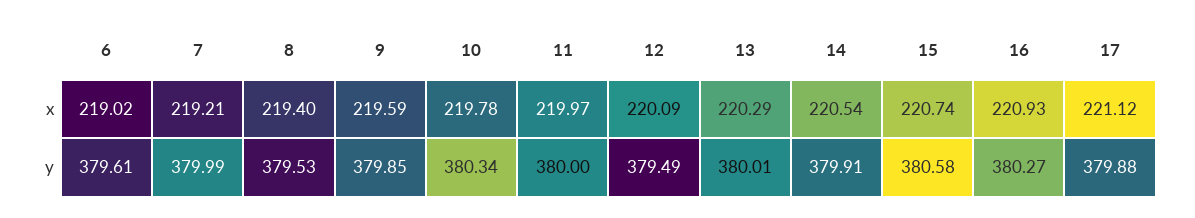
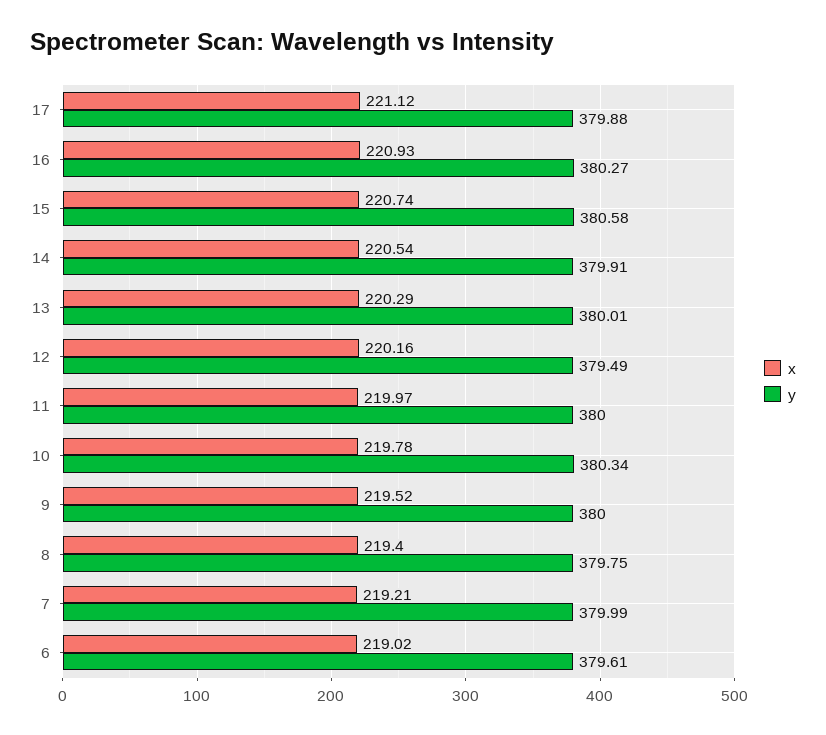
x, 9: 219.59 -> 219.52
x, 12: 220.09 -> 220.16
y, 8: 379.53 -> 379.75
y, 9: 379.85 -> 380

